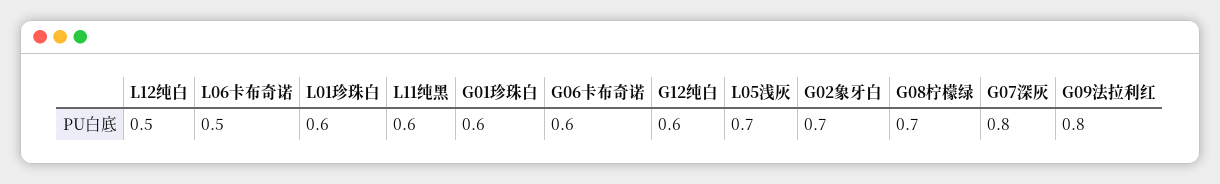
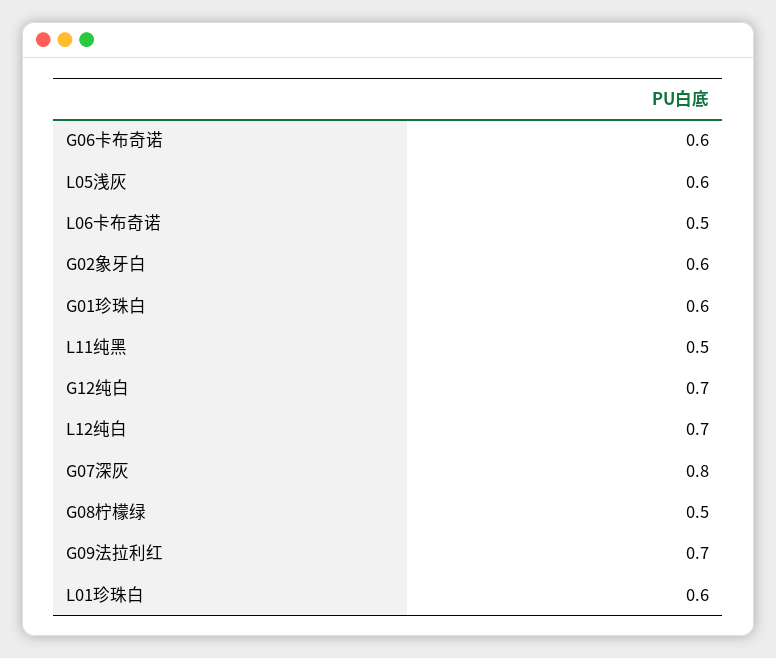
L12纯白: 0.5 -> 0.7
L11纯黑: 0.6 -> 0.5
G12纯白: 0.6 -> 0.7
L05浅灰: 0.7 -> 0.6
G02象牙白: 0.7 -> 0.6
G08柠檬绿: 0.7 -> 0.5
G09法拉利红: 0.8 -> 0.7

